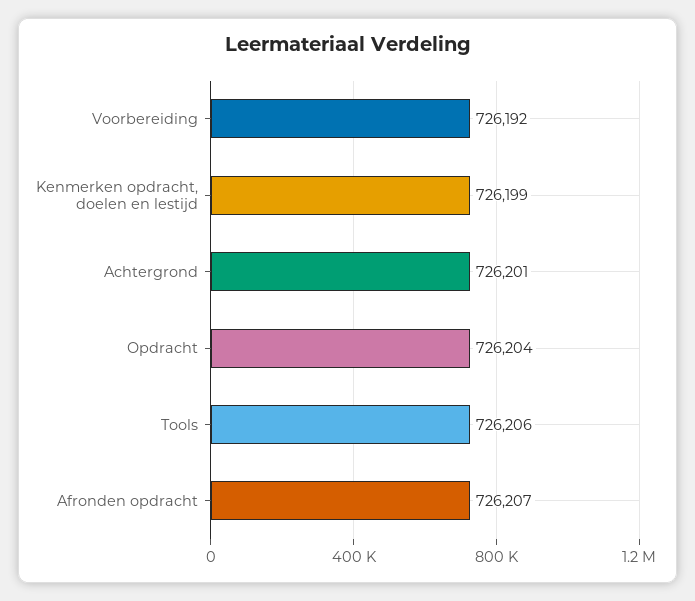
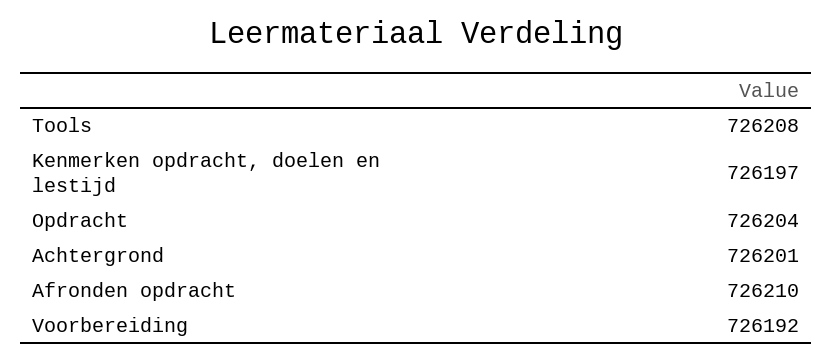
Kenmerken opdracht, doelen en lestijd: 726199 -> 726197
Tools: 726206 -> 726208
Afronden opdracht: 726207 -> 726210

